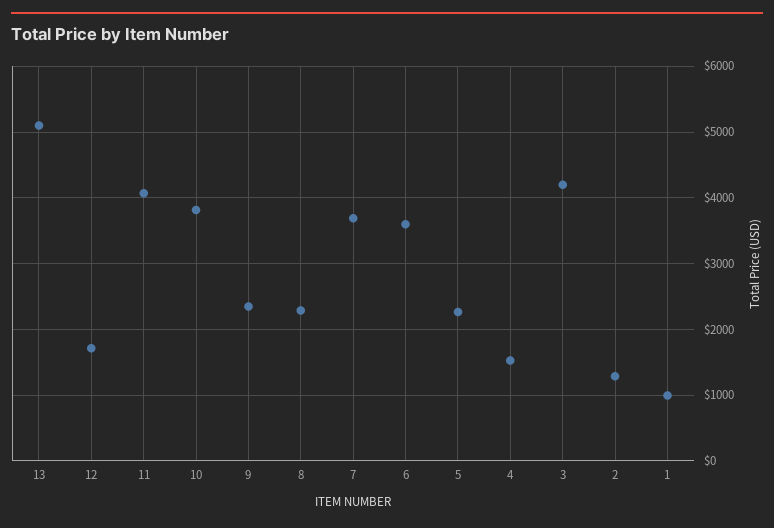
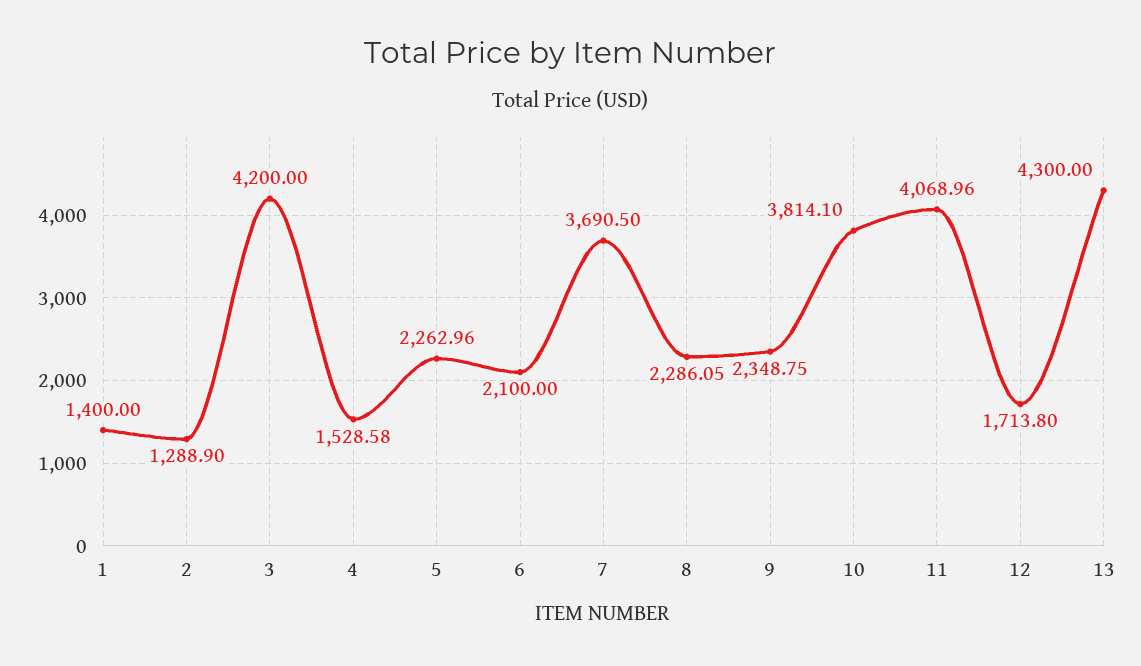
13: 5100 -> 4300
6: 3600 -> 2100
1: 1000 -> 1400

